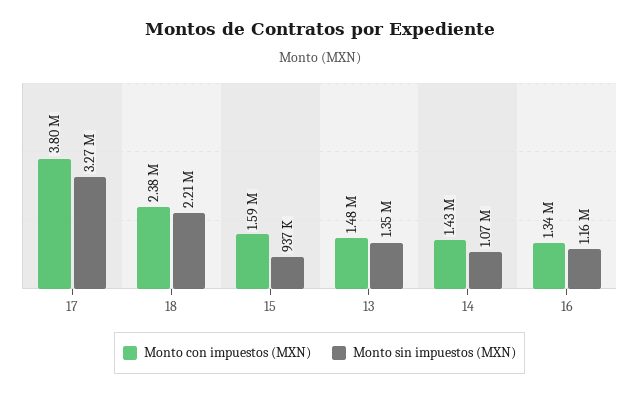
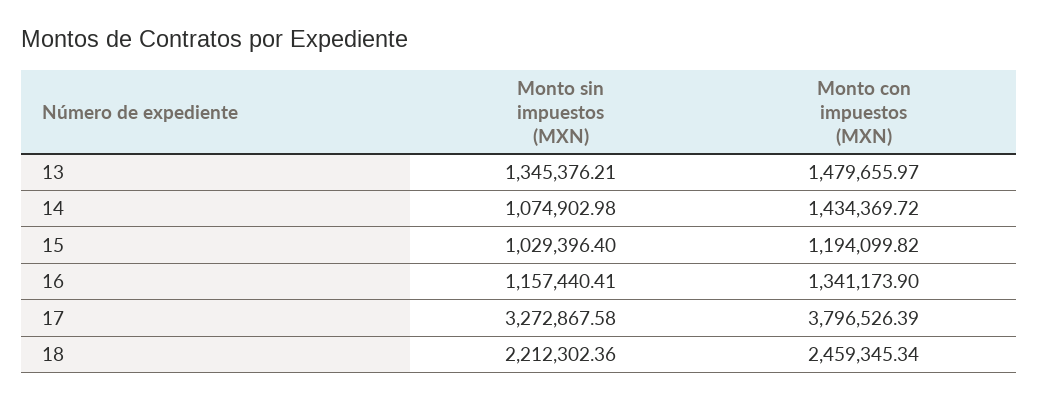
Monto con impuestos (MXN), 18: 2380000 -> 2459345.34
Monto con impuestos (MXN), 15: 1590000 -> 1194099.82
Monto sin impuestos (MXN), 15: 937000 -> 1029396.4

